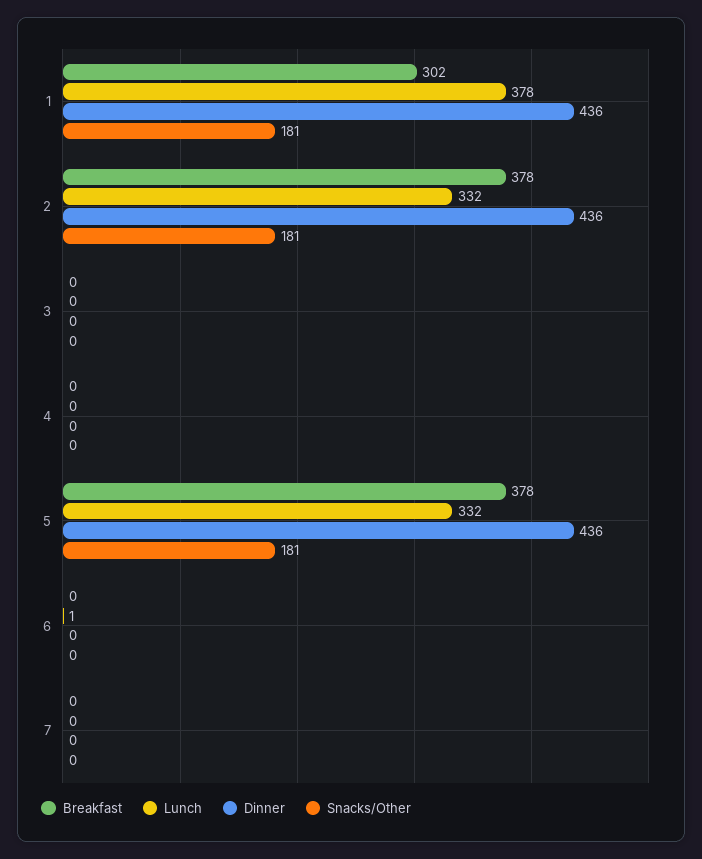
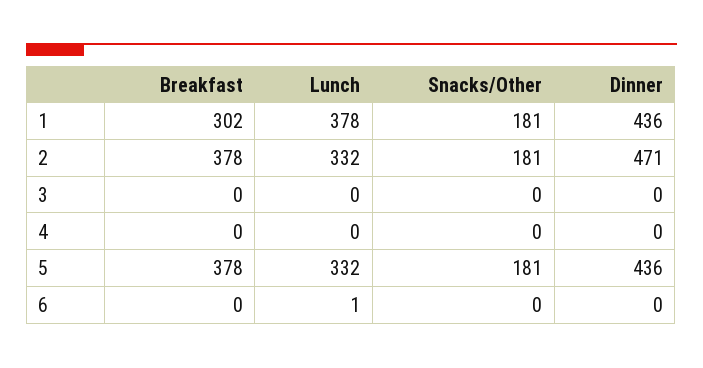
Dinner, 2: 436 -> 471
Breakfast, 7: 0 -> none
Lunch, 7: 0 -> none
Dinner, 7: 0 -> none
Snacks/Other, 7: 0 -> none

